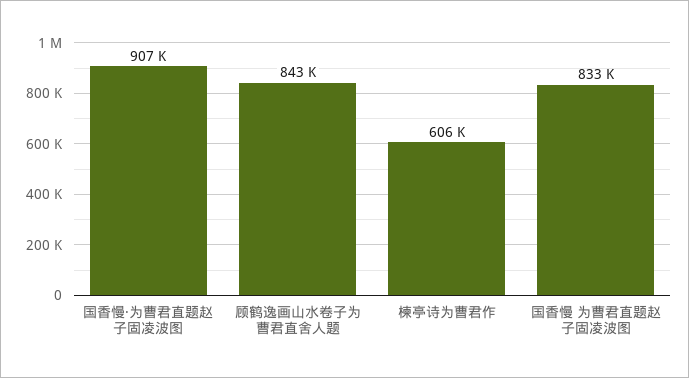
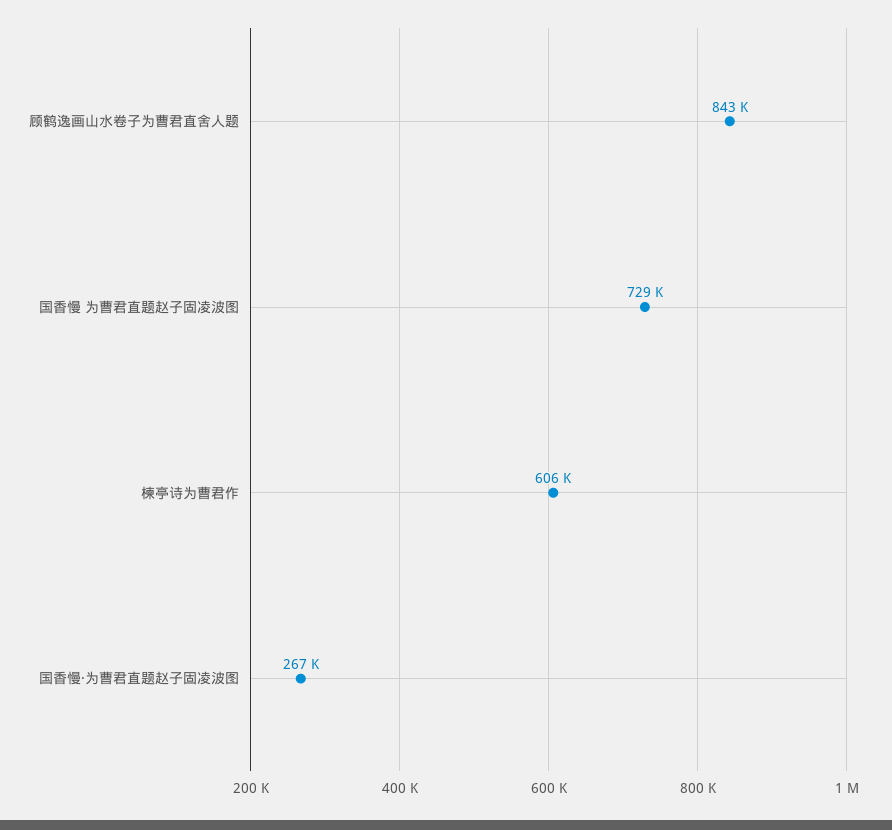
国香慢·为曹君直题赵子固凌波图: 907000 -> 267000
国香慢 为曹君直题赵子固凌波图: 833000 -> 729000

